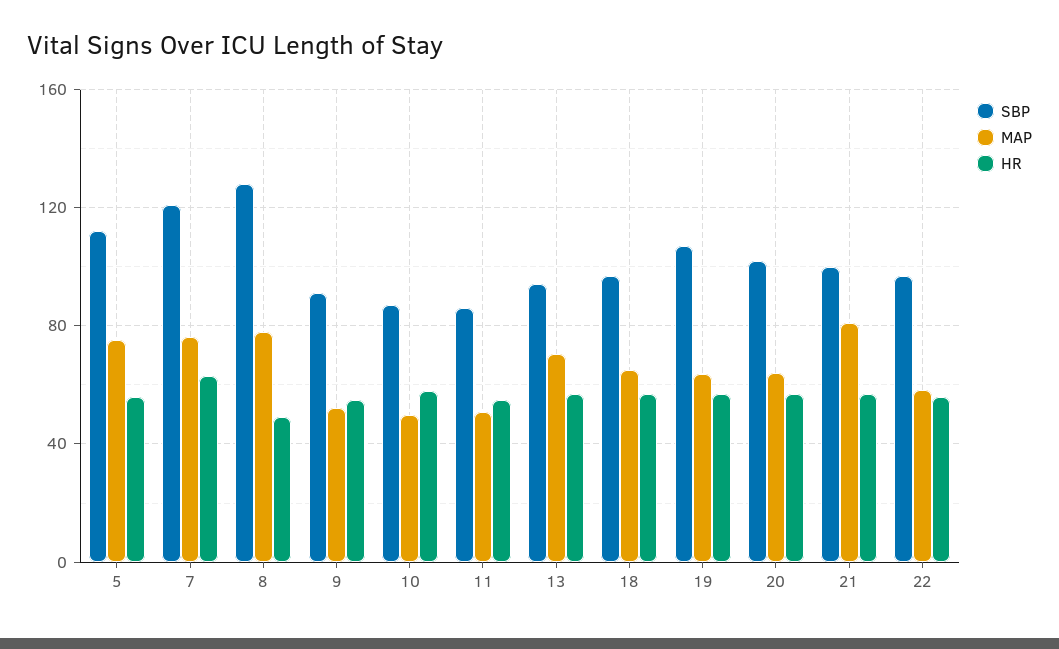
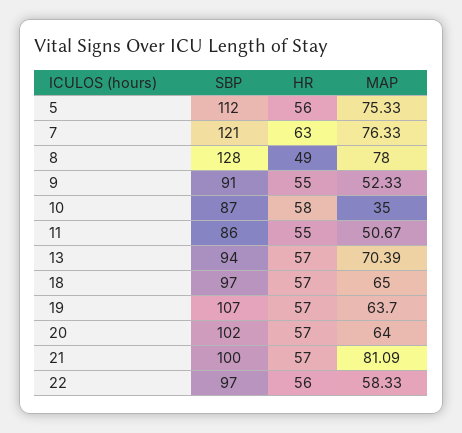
MAP, 10: 50 -> 35

